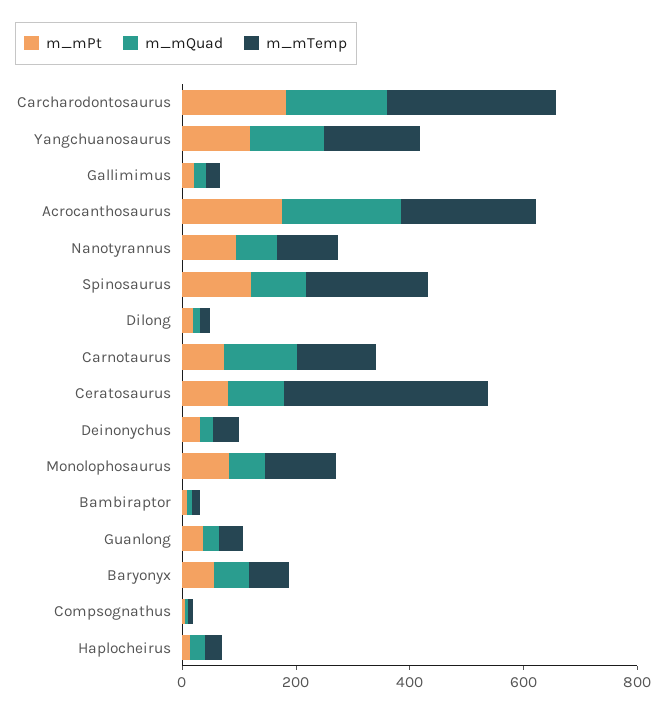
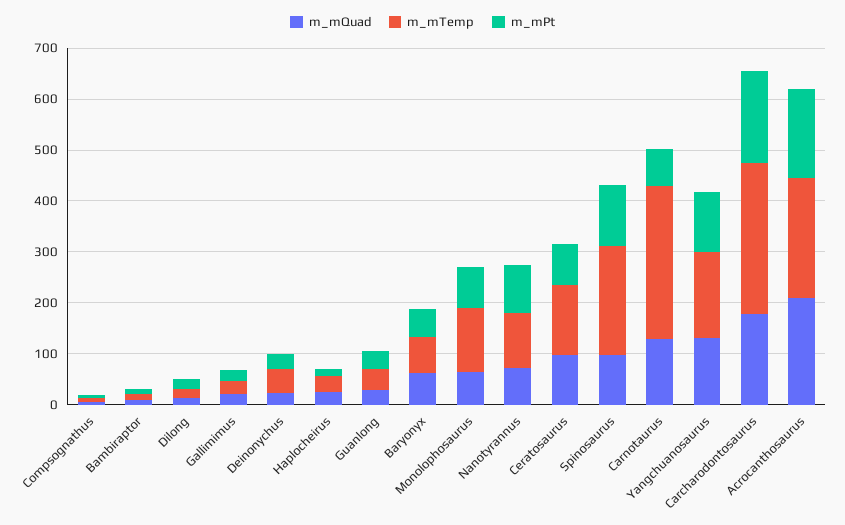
m_mTemp, Carnotaurus: 150 -> 300
m_mTemp, Ceratosaurus: 350 -> 140

